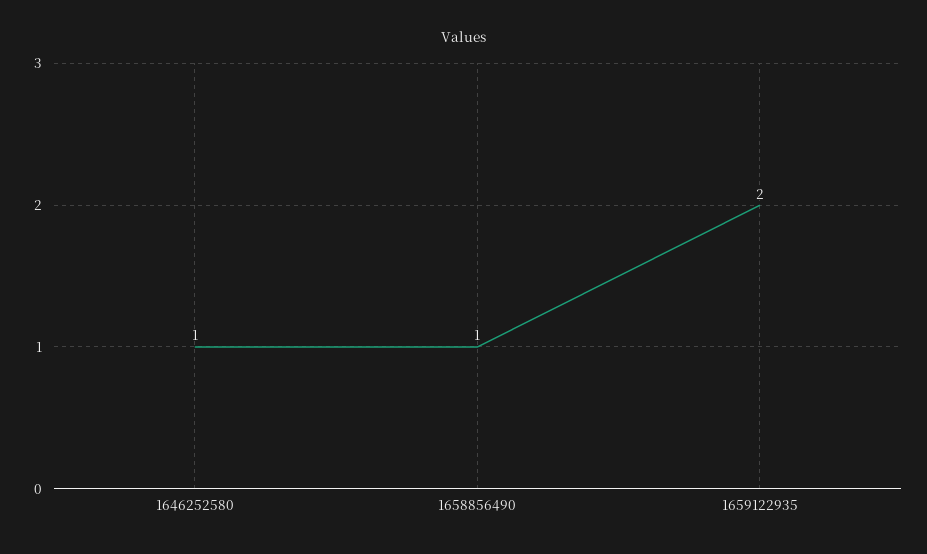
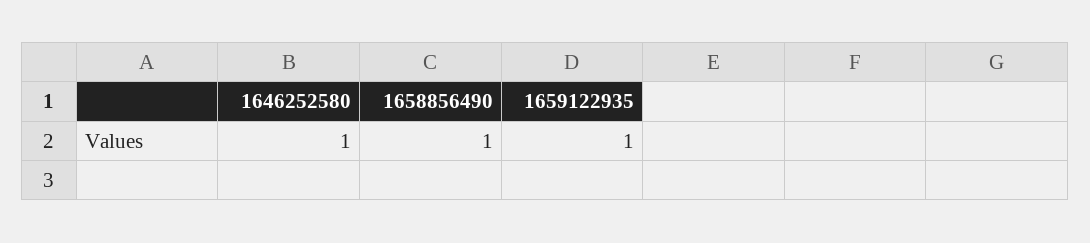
1659122935: 2 -> 1

